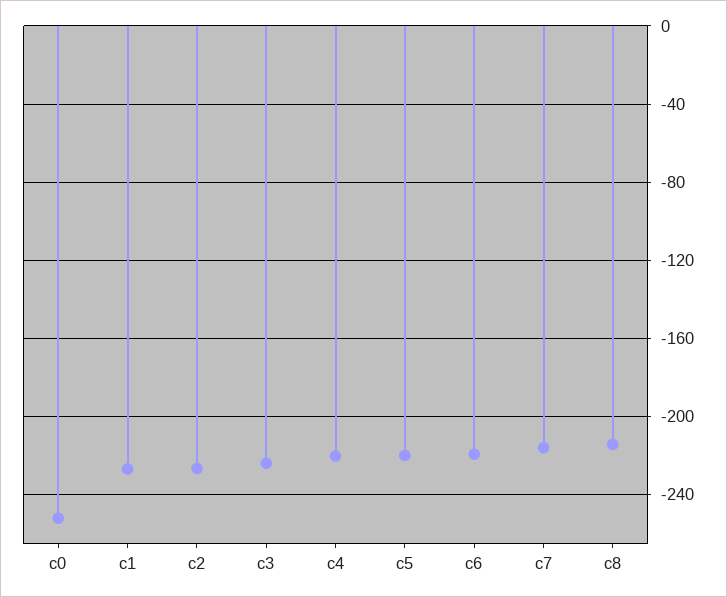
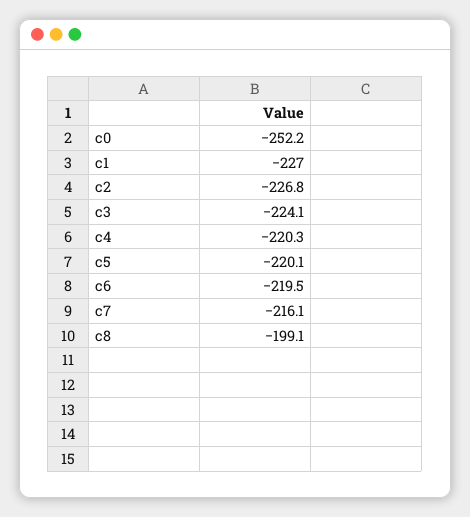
c8: -215 -> -199.1

